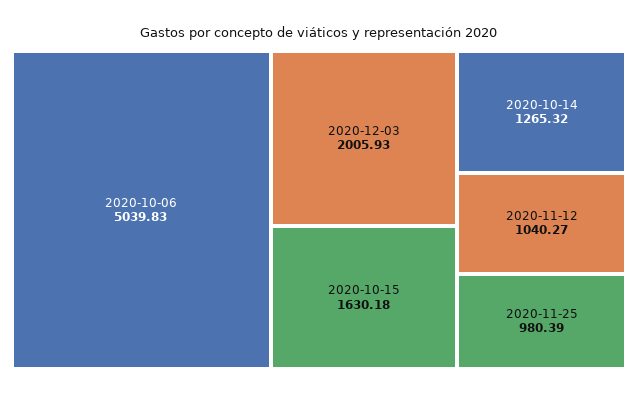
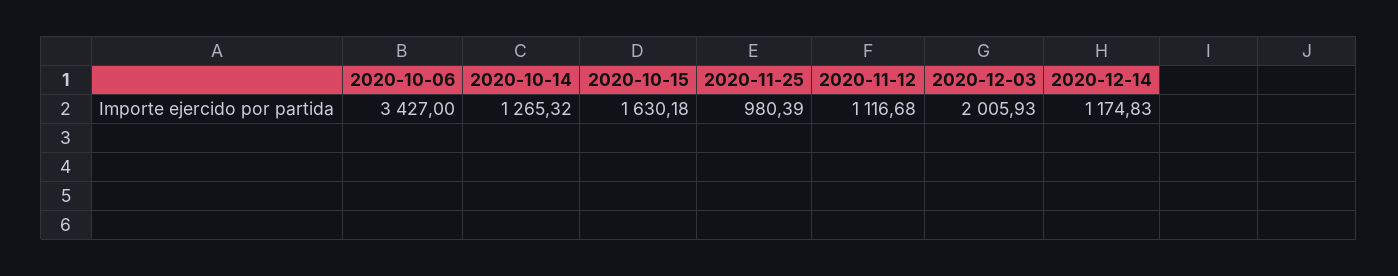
2020-10-06: 5039.83 -> 3427
2020-11-12: 1040.27 -> 1116.68
2020-12-14: none -> 1174.83

